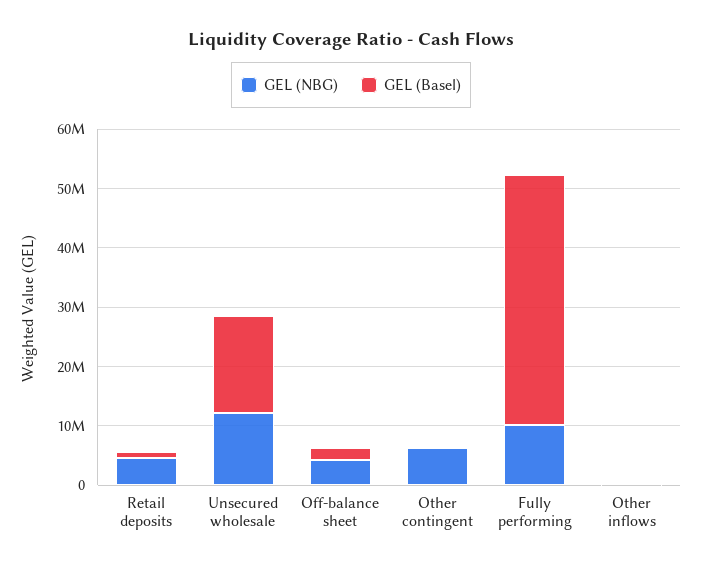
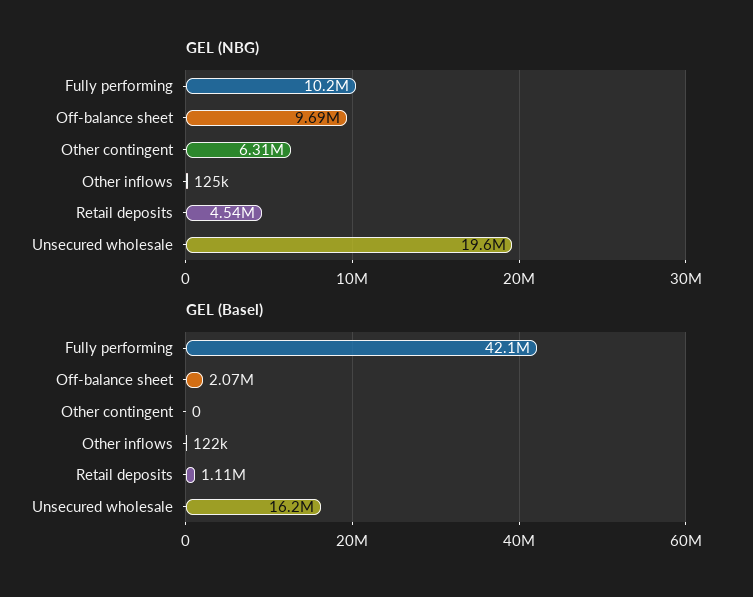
GEL (NBG), Unsecured wholesale: 12000000 -> 19600000
GEL (NBG), Off-balance sheet: 4000000 -> 9690000

